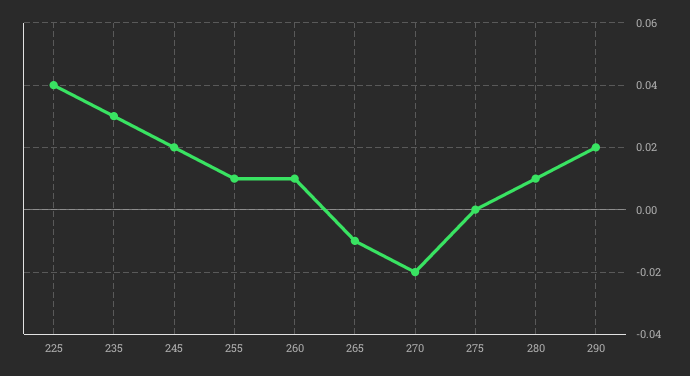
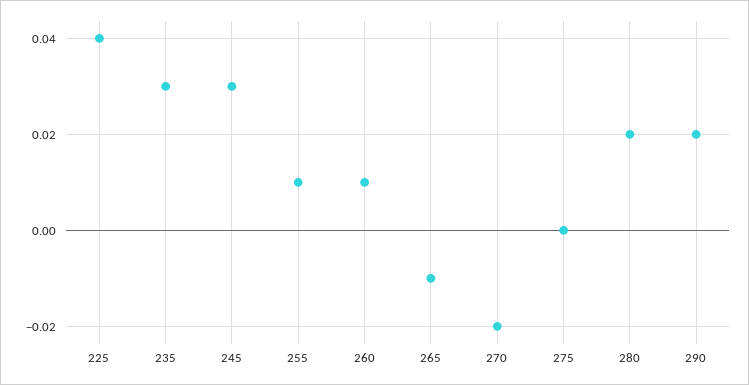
245: 0.02 -> 0.03
280: 0.01 -> 0.02

